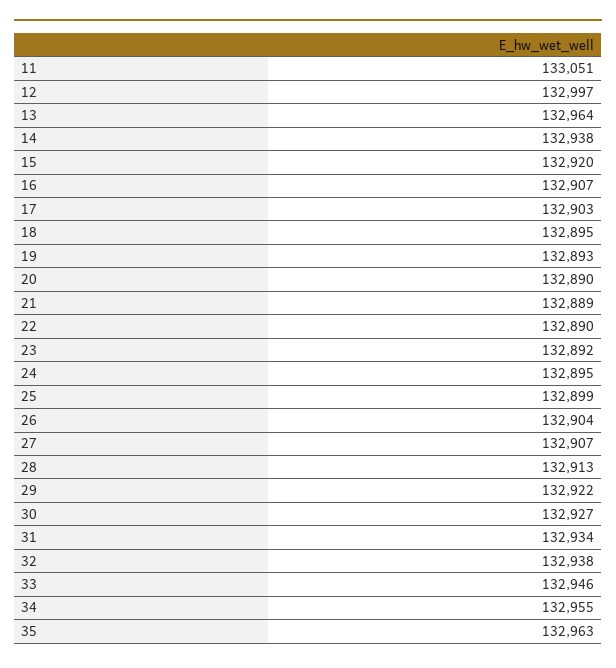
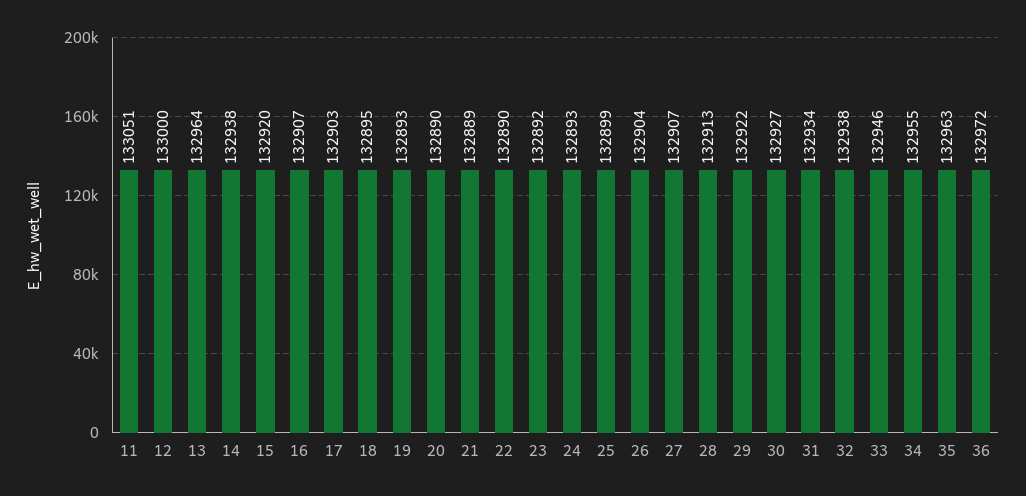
12: 132997 -> 133000
24: 132895 -> 132893
36: none -> 132972

